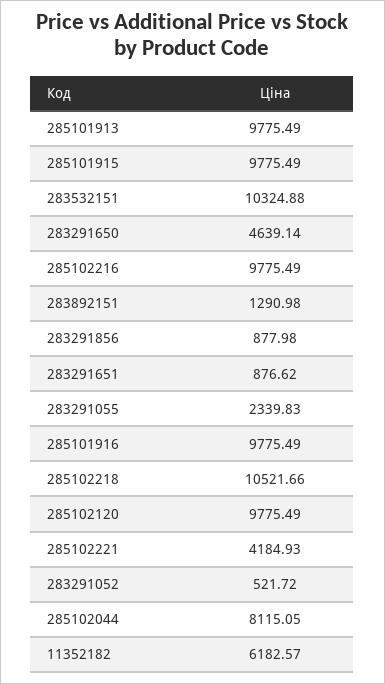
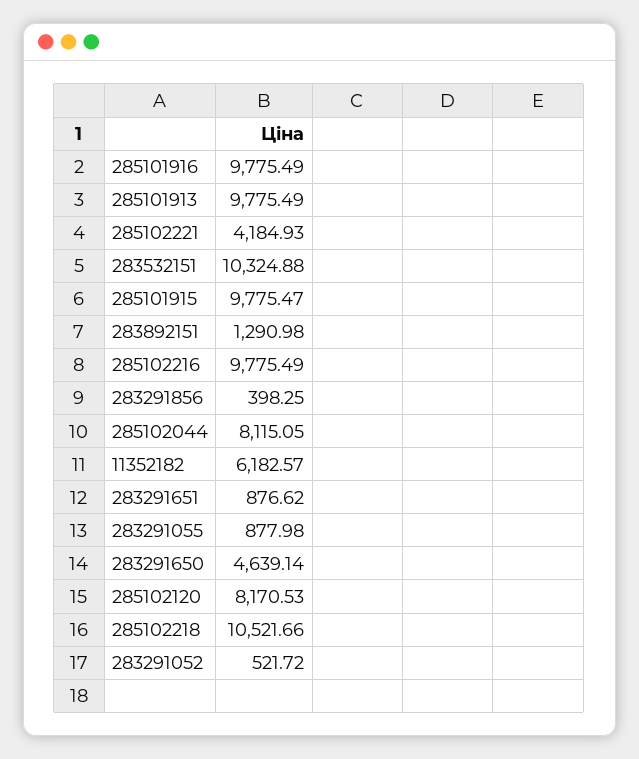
285101915: 9775.49 -> 9775.47
283291856: 877.98 -> 398.25
283291055: 2339.83 -> 877.98
285102120: 9775.49 -> 8170.53

